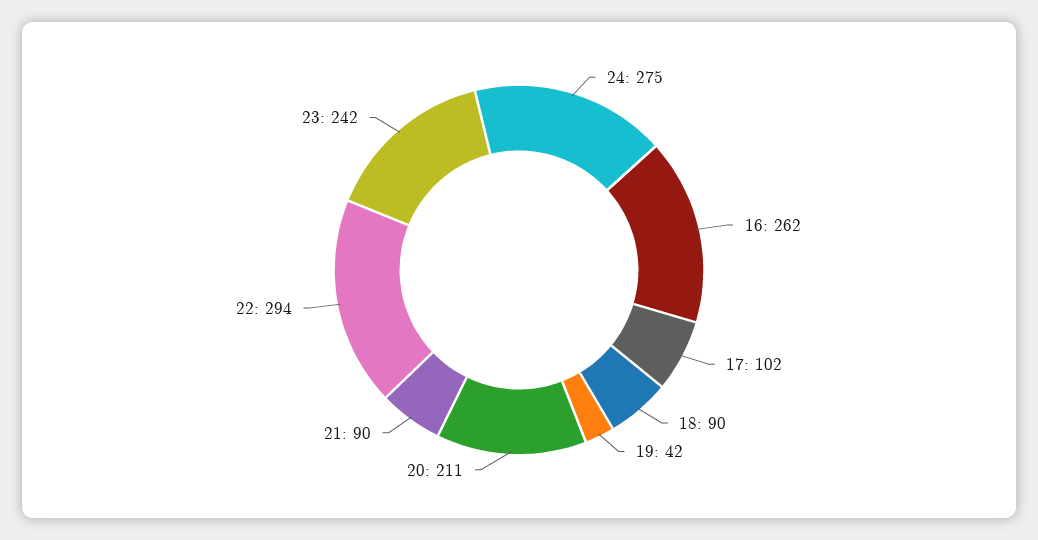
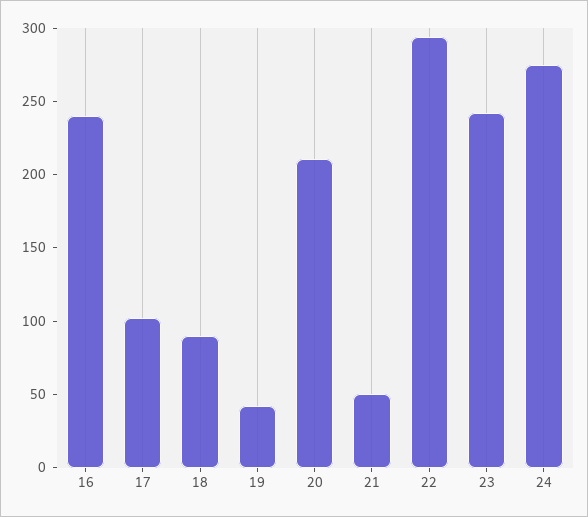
16: 262 -> 240
21: 90 -> 50

